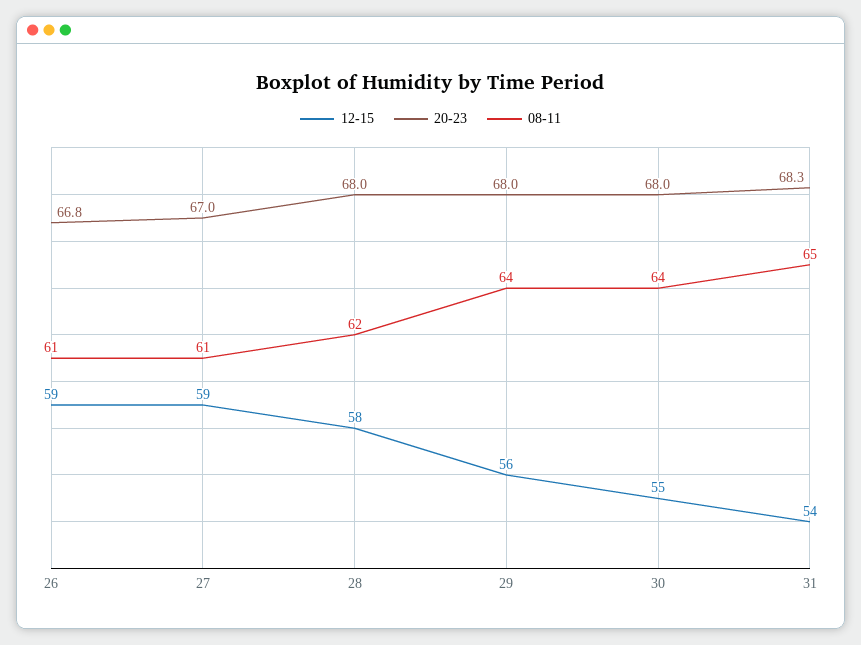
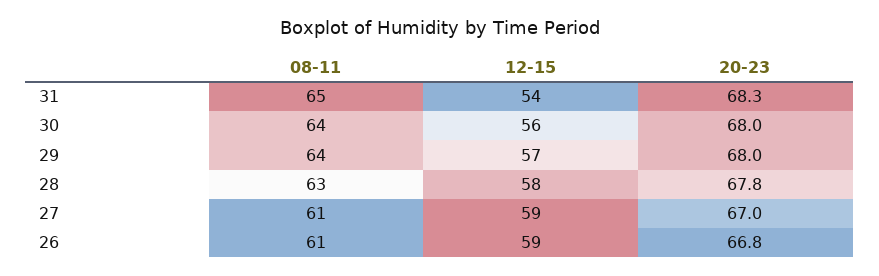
20-23, 28: 68 -> 67.8
08-11, 28: 62 -> 63
12-15, 29: 56 -> 57
12-15, 30: 55 -> 56

